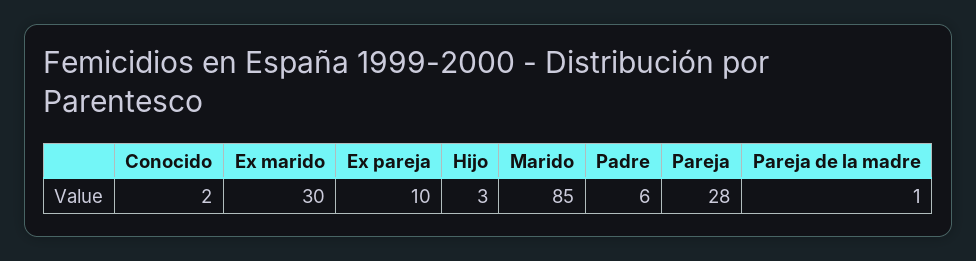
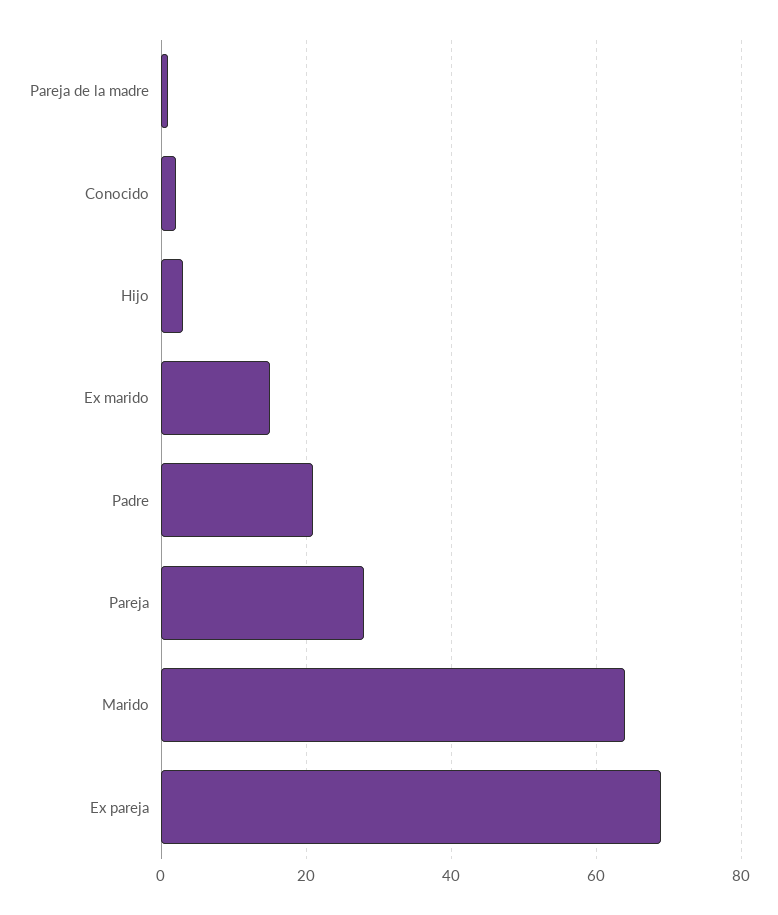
Ex marido: 30 -> 15
Ex pareja: 10 -> 70
Marido: 85 -> 65
Padre: 6 -> 20

